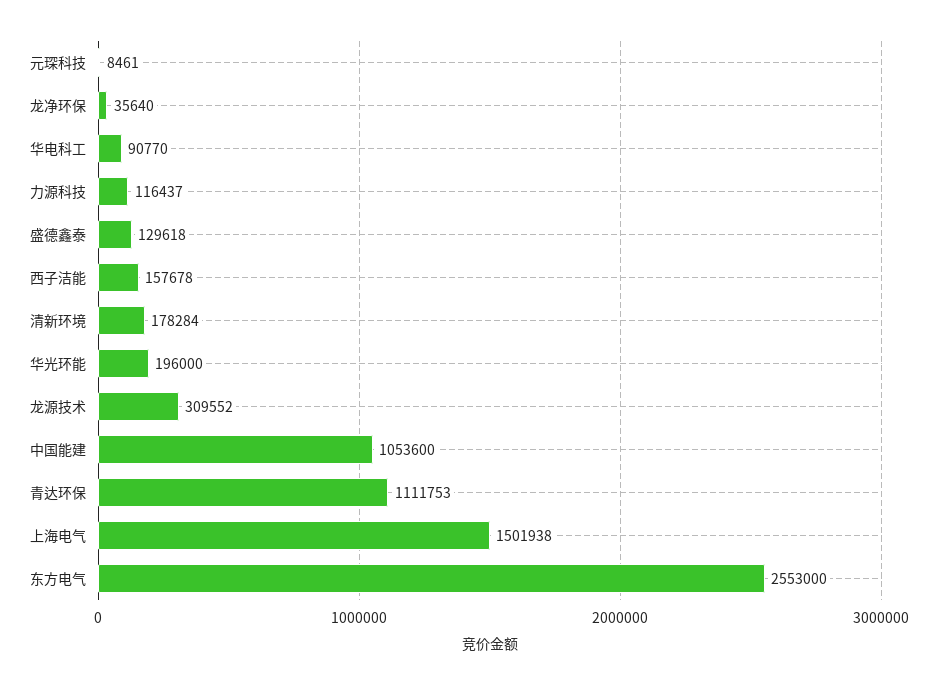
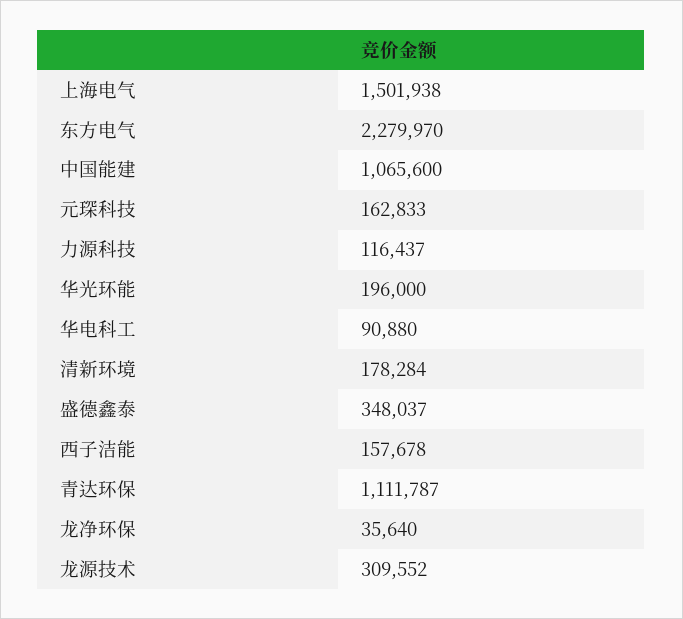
元琛科技: 8461 -> 162833
华电科工: 90770 -> 90880
盛德鑫泰: 129618 -> 348037
中国能建: 1053600 -> 1065600
青达环保: 1111753 -> 1111787
东方电气: 2553000 -> 2279970

